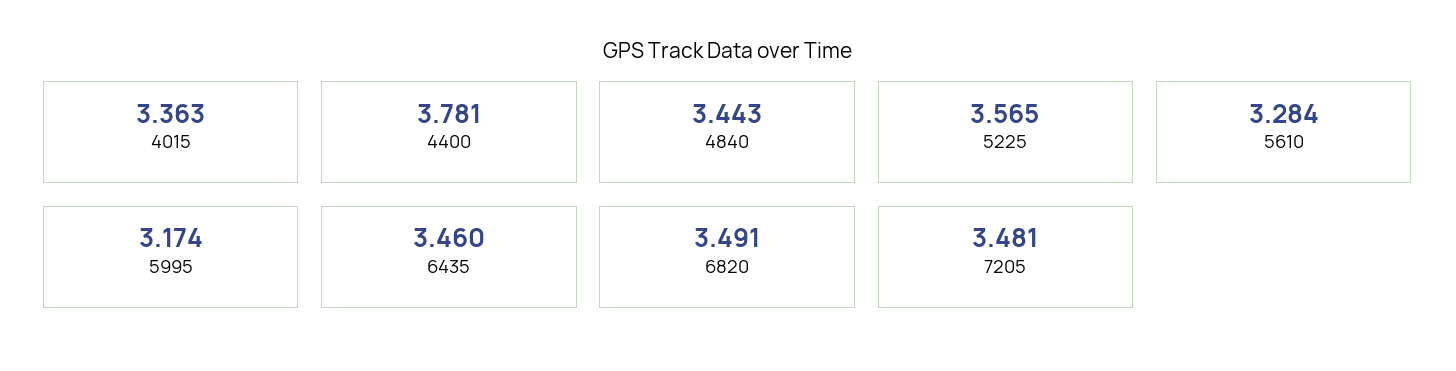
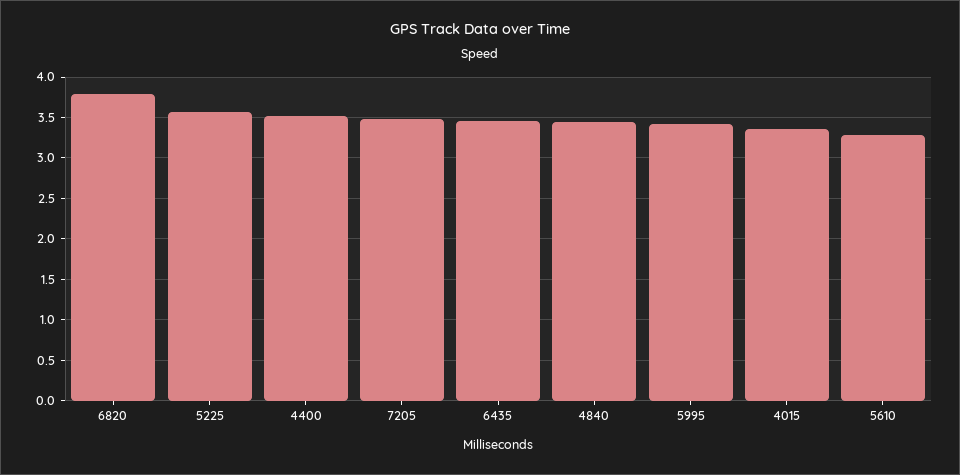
4400: 3.781 -> 3.5
5995: 3.174 -> 3.4
6820: 3.491 -> 3.8

